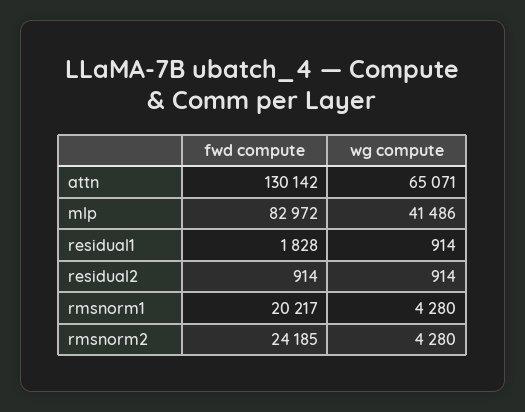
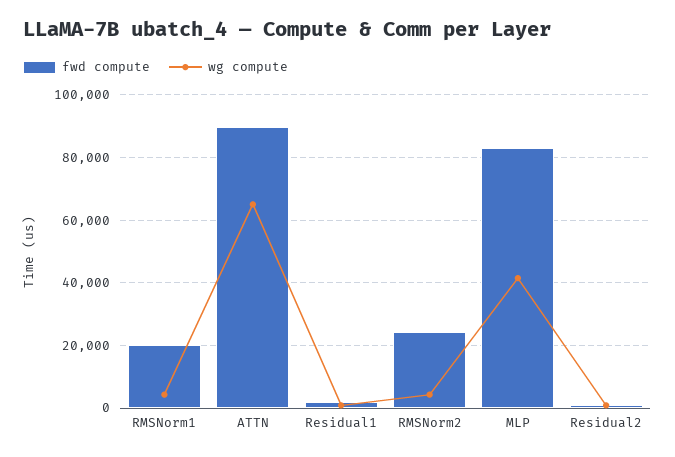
fwd compute, attn: 130142 -> 90000

